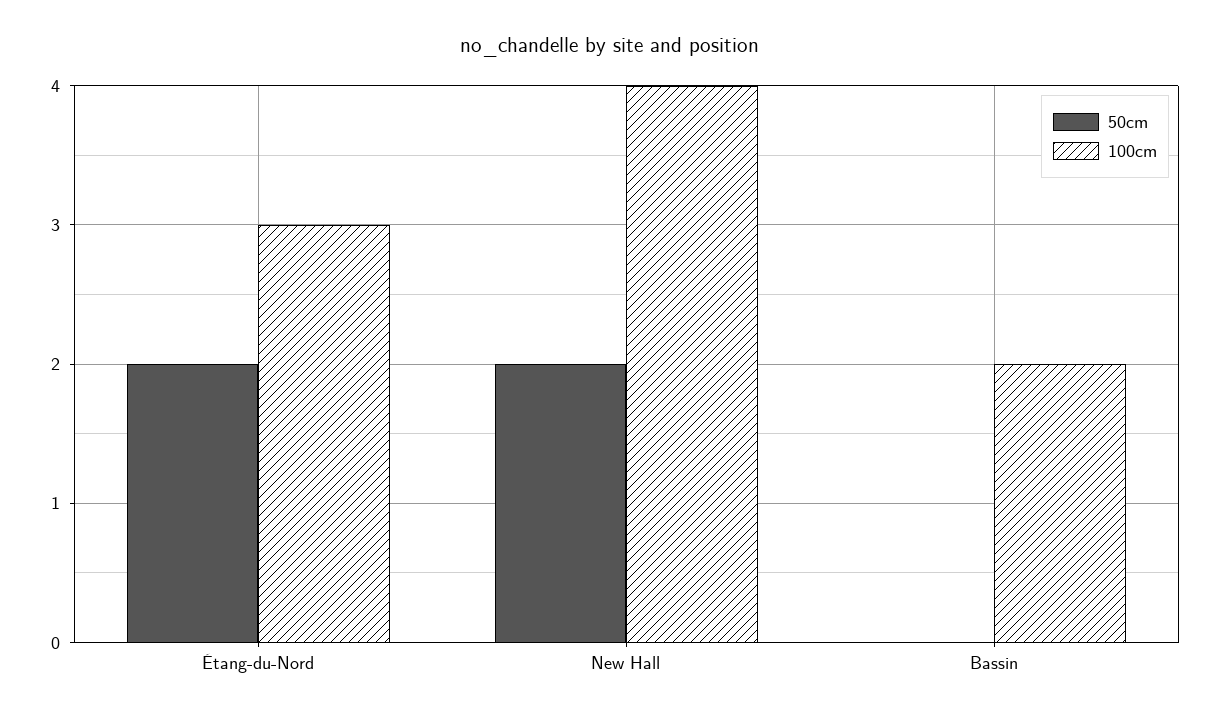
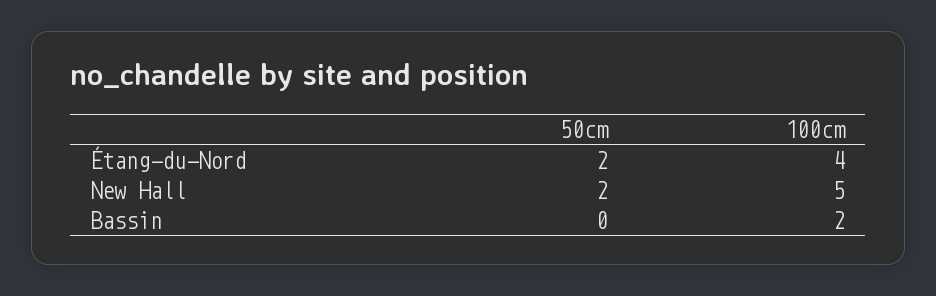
100cm, Étang-du-Nord: 3 -> 4
100cm, New Hall: 4 -> 5

